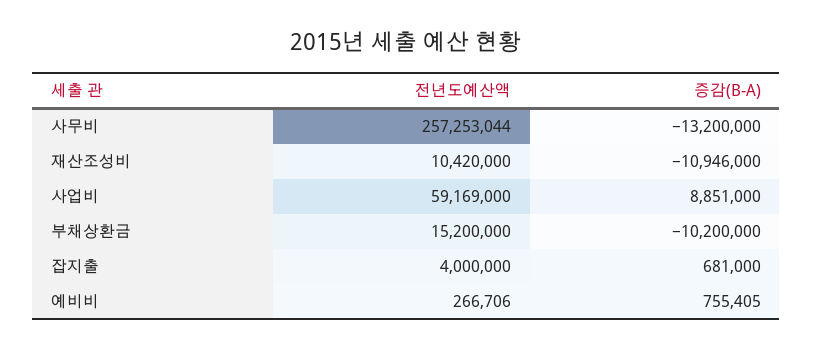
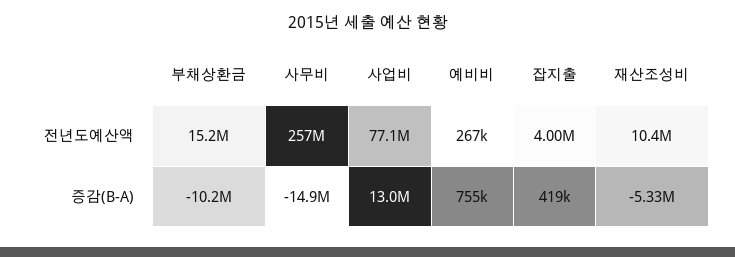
증감(B-A), 사무비: -13200000 -> -14900000
증감(B-A), 재산조성비: -10946000 -> -5330000
전년도예산액, 사업비: 59169000 -> 77100000
증감(B-A), 사업비: 8851000 -> 13000000
증감(B-A), 잡지출: 681000 -> 419000

